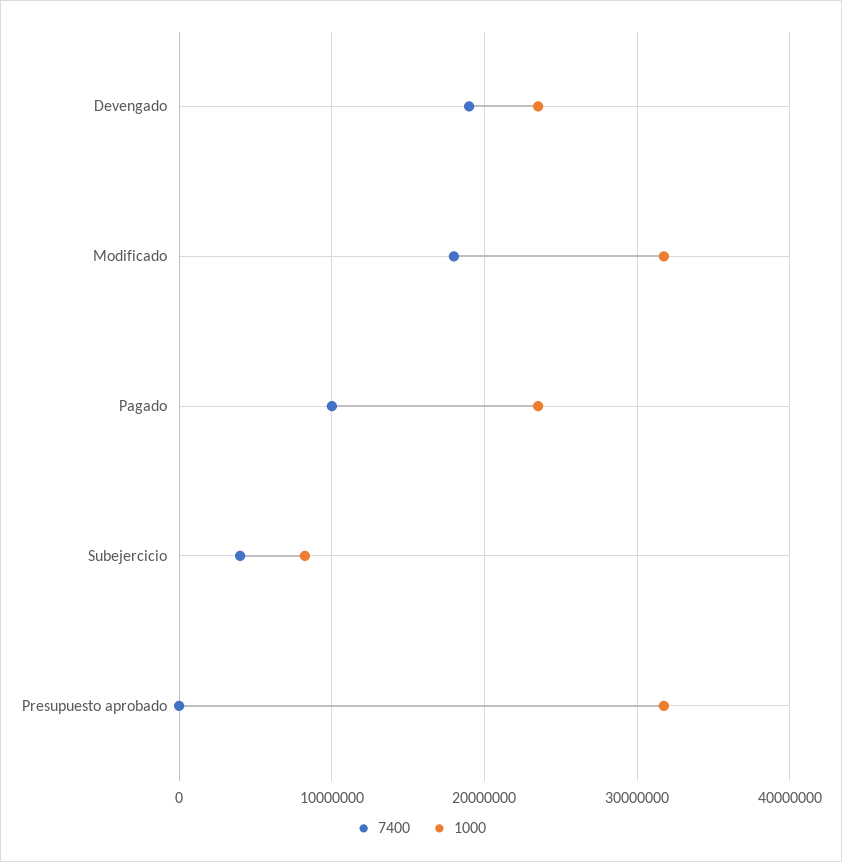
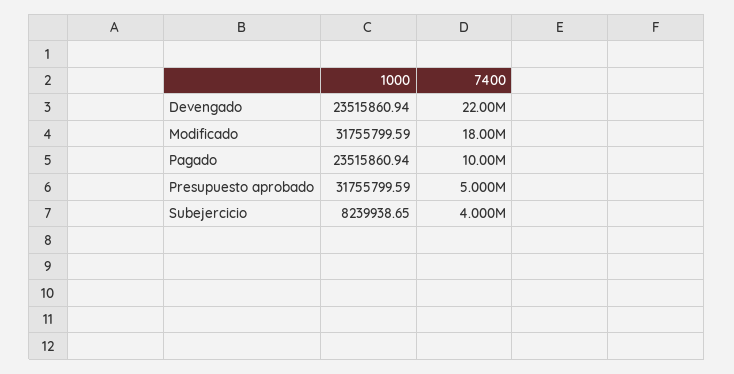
7400, Devengado: 19000000 -> 22000000
7400, Presupuesto aprobado: 0 -> 5000000

